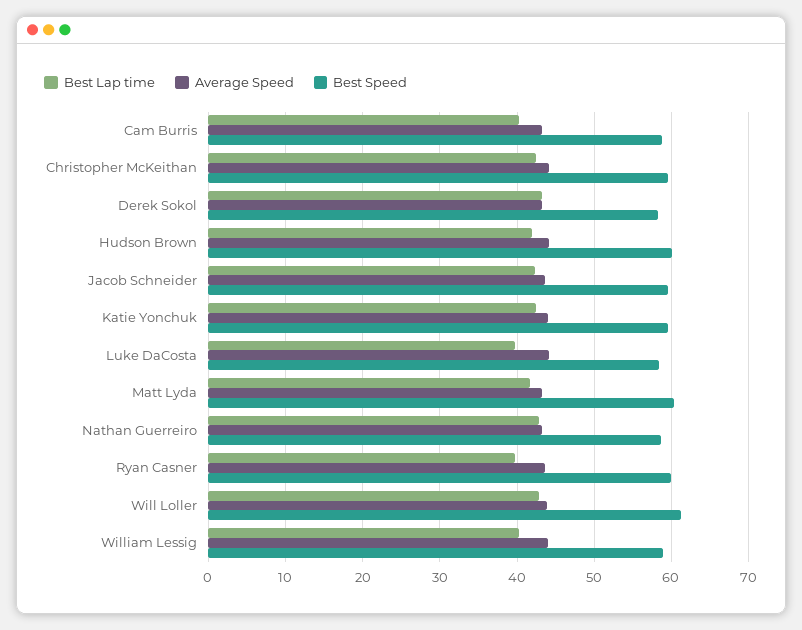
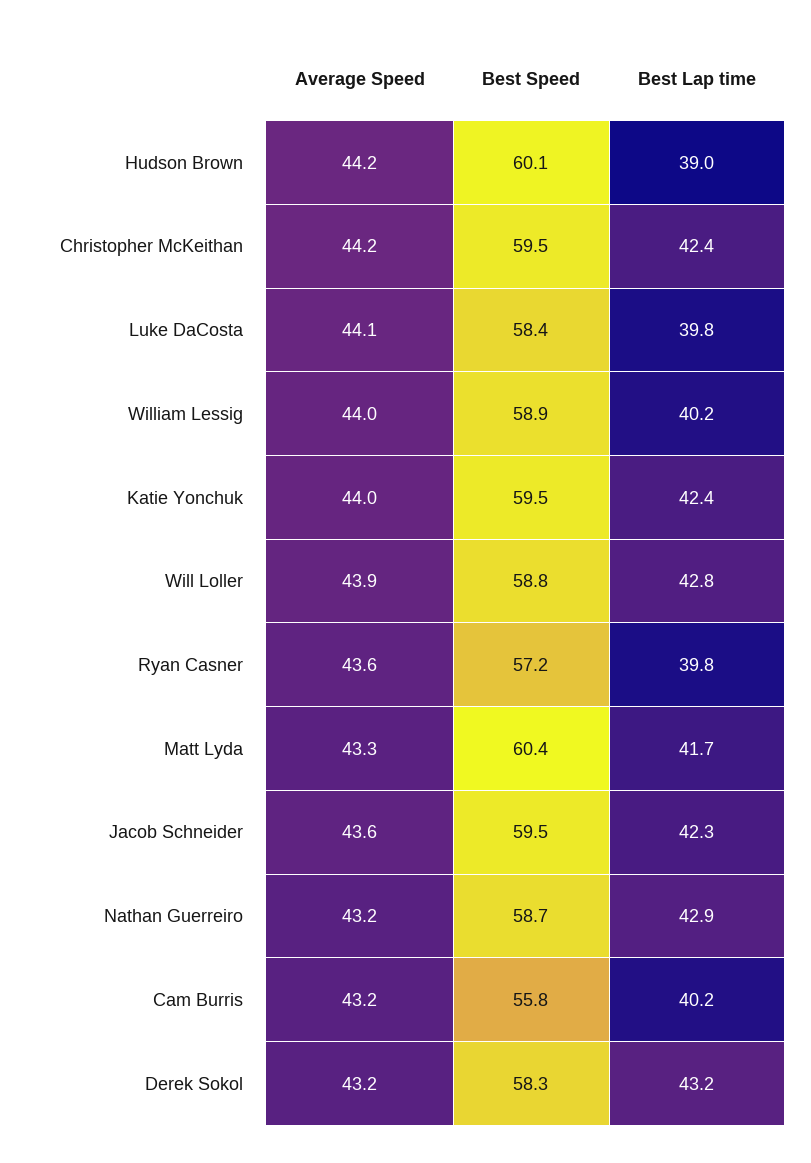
Best Speed, Cam Burris: 59 -> 55.8
Best Lap time, Hudson Brown: 42 -> 39
Best Speed, Ryan Casner: 60 -> 57.2
Best Speed, Will Loller: 61 -> 58.8

